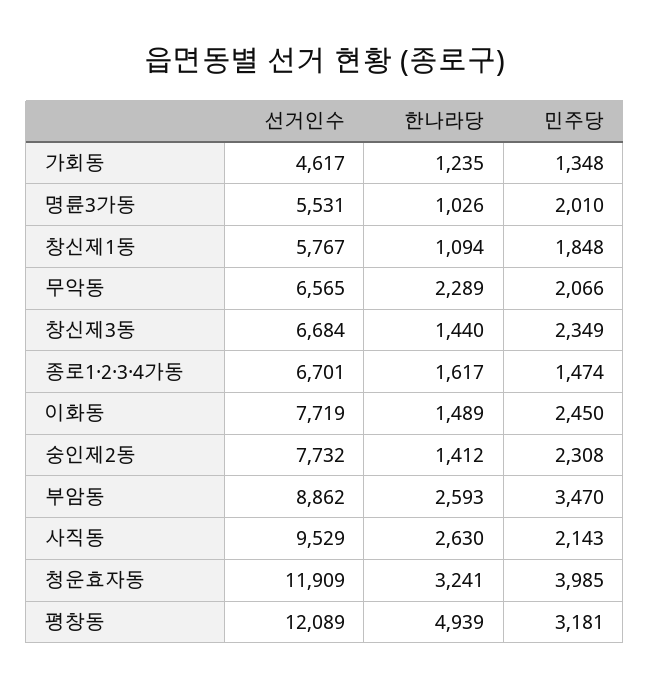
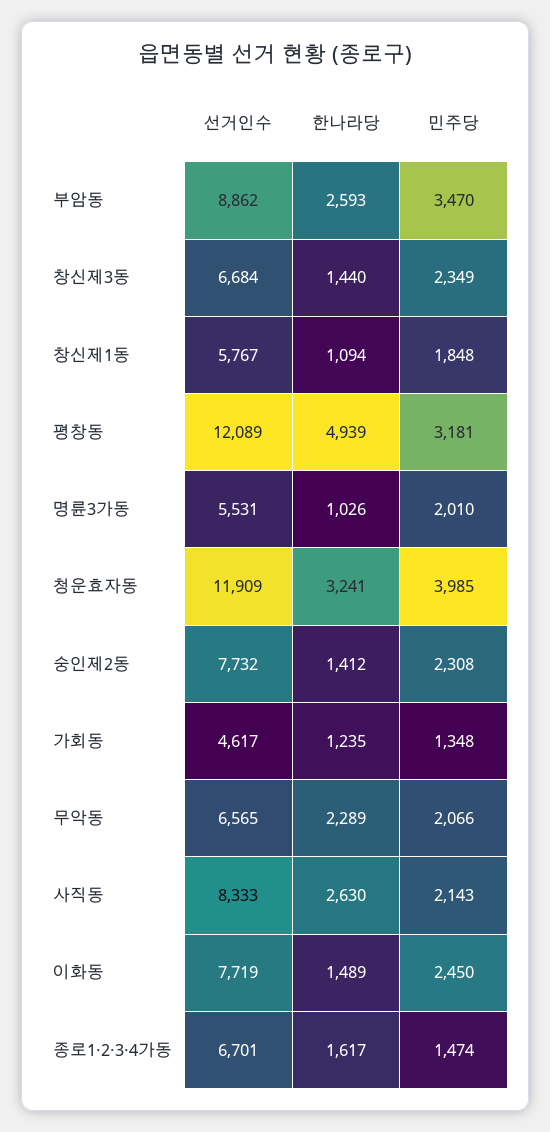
선거인수, 사직동: 9529 -> 8333

